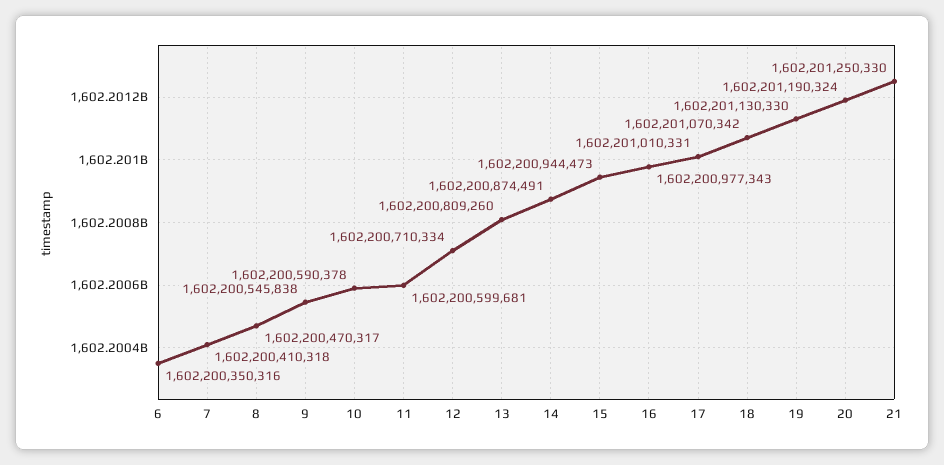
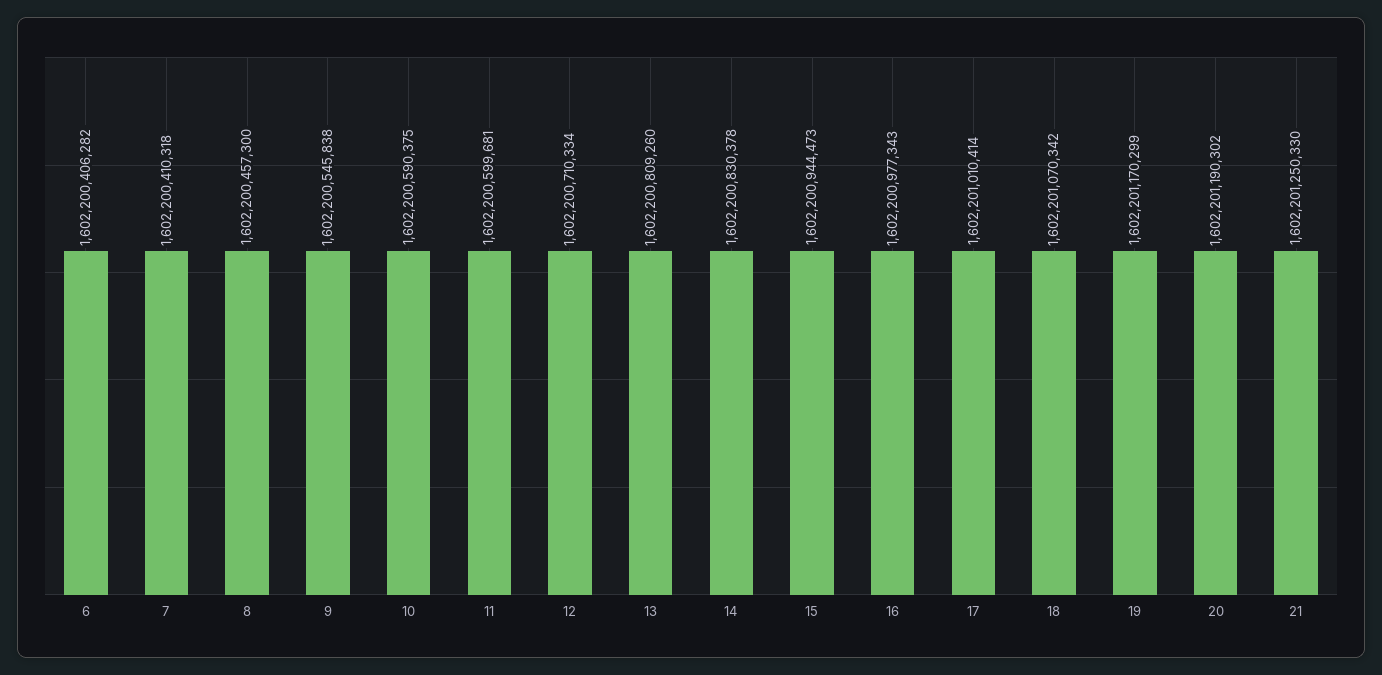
6: 1602200350316 -> 1602200406282
8: 1602200470317 -> 1602200457300
10: 1602200590378 -> 1602200590375
14: 1602200874491 -> 1602200830378
17: 1602201010331 -> 1602201010414
19: 1602201130330 -> 1602201170299
20: 1602201190324 -> 1602201190302

